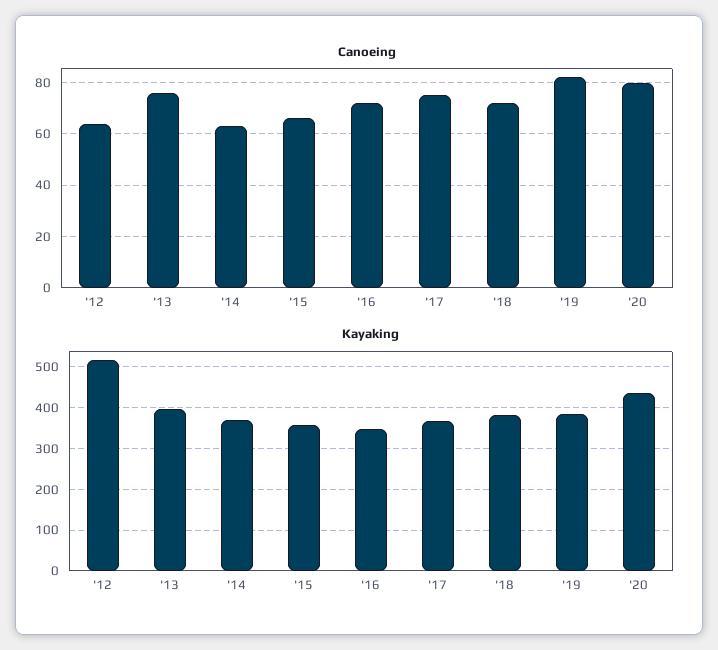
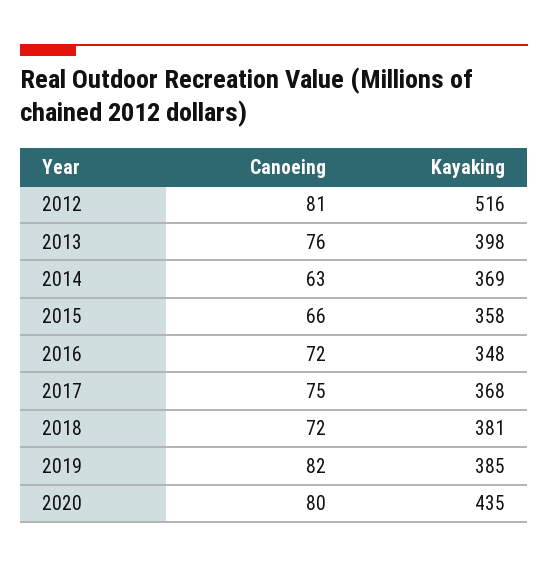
Canoeing, '12: 65 -> 81

